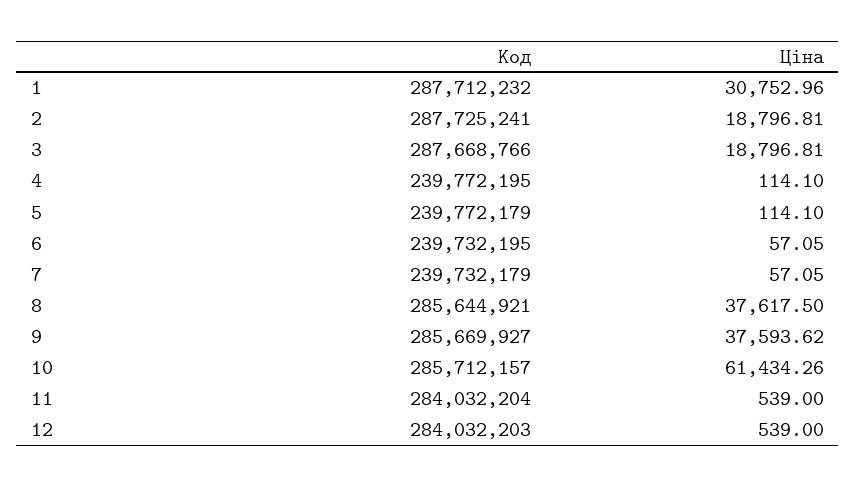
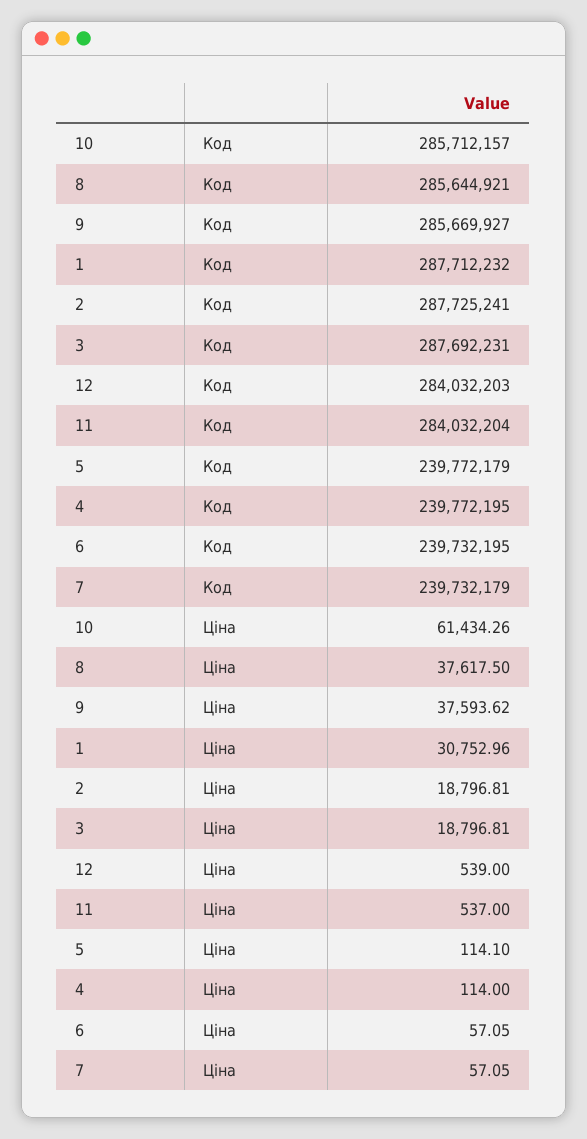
Код, 3: 287668766 -> 287692231
Ціна, 4: 114.1 -> 114
Ціна, 11: 539 -> 537

